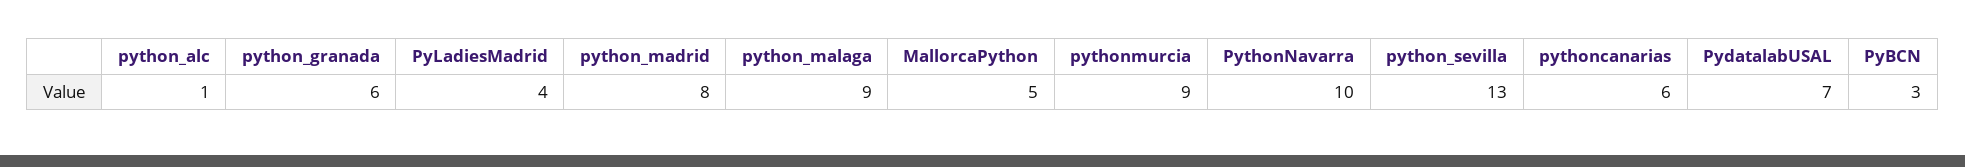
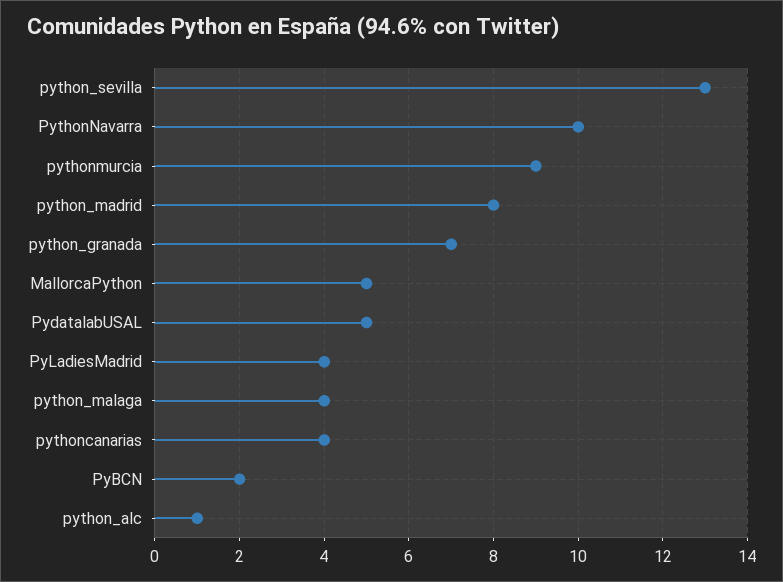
python_granada: 6 -> 7
python_malaga: 9 -> 4
pythoncanarias: 6 -> 4
PydatalabUSAL: 7 -> 5
PyBCN: 3 -> 2

